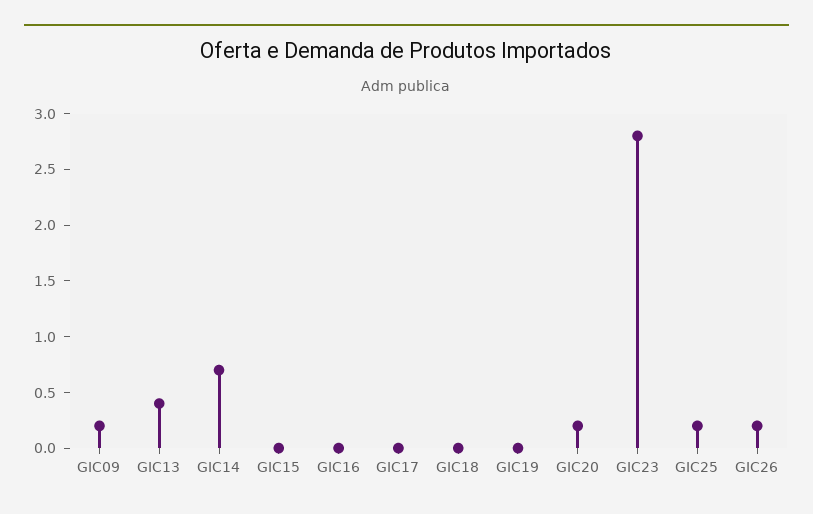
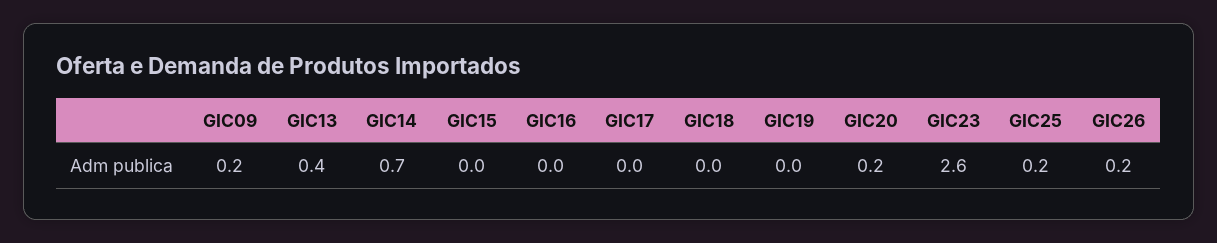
GIC23: 2.8 -> 2.6

